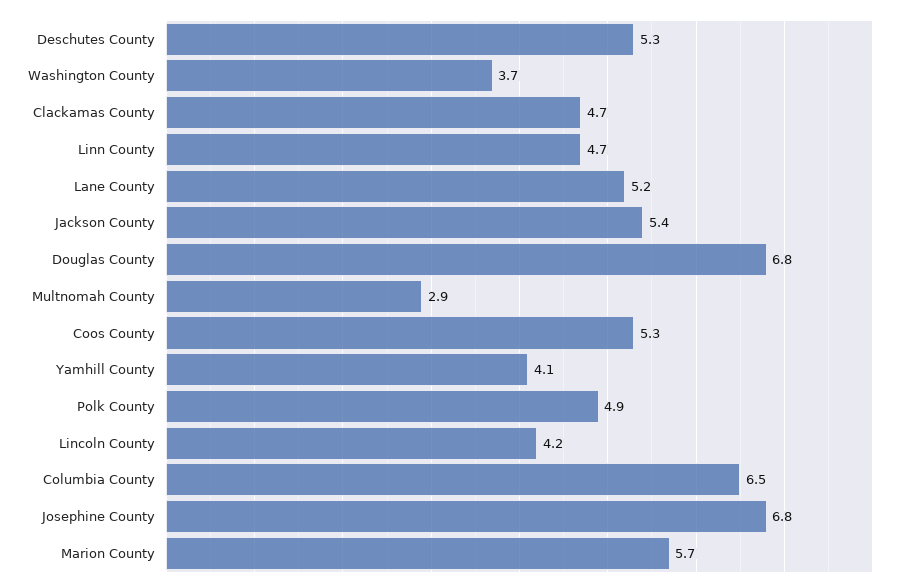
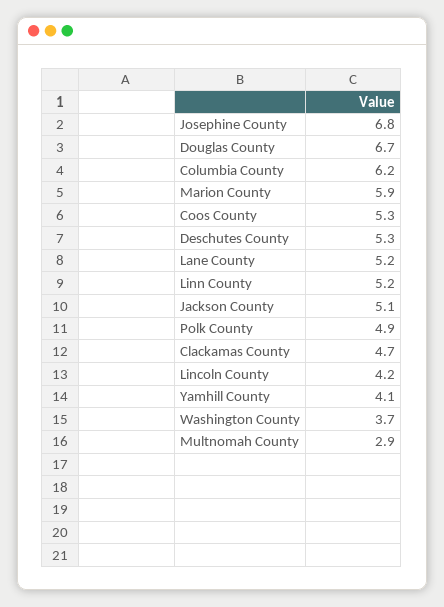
Linn County: 4.7 -> 5.2
Jackson County: 5.4 -> 5.1
Douglas County: 6.8 -> 6.7
Columbia County: 6.5 -> 6.2
Marion County: 5.7 -> 5.9

